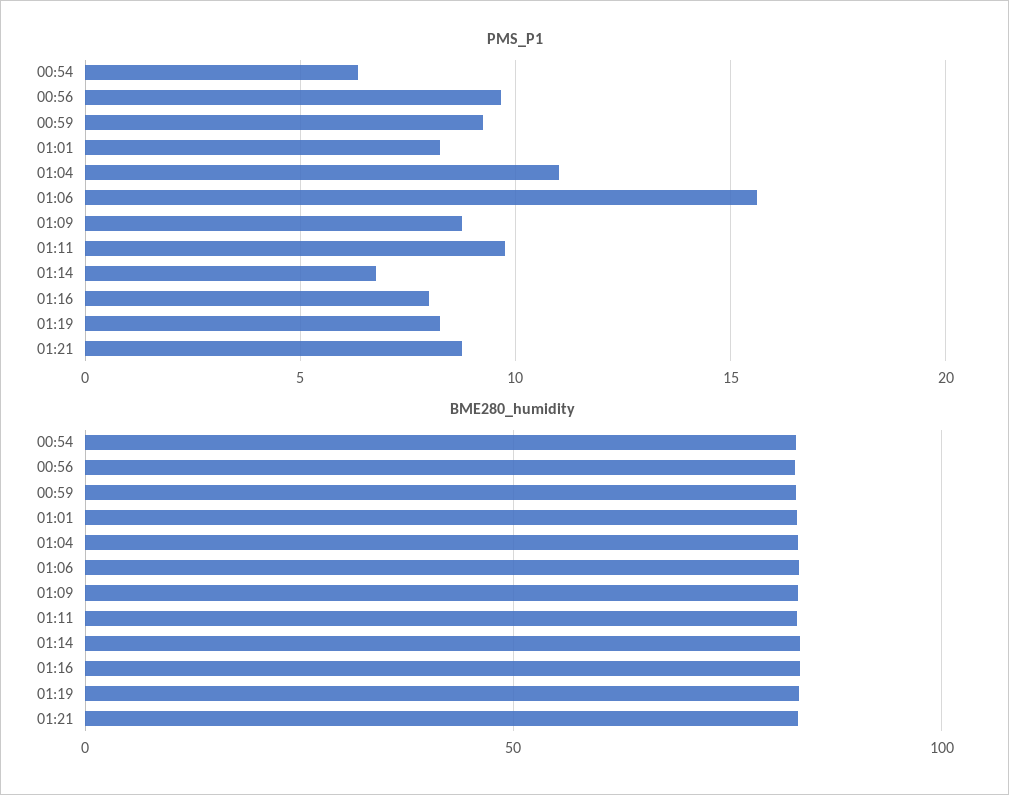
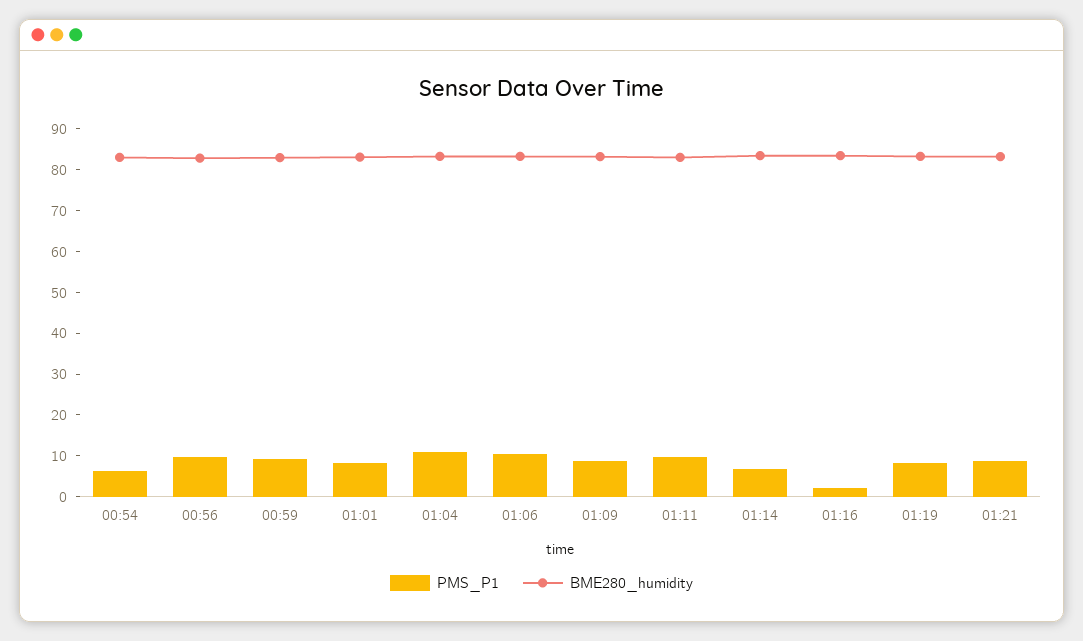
PMS_P1, 01:06: 15.5 -> 10
PMS_P1, 01:16: 8 -> 2

